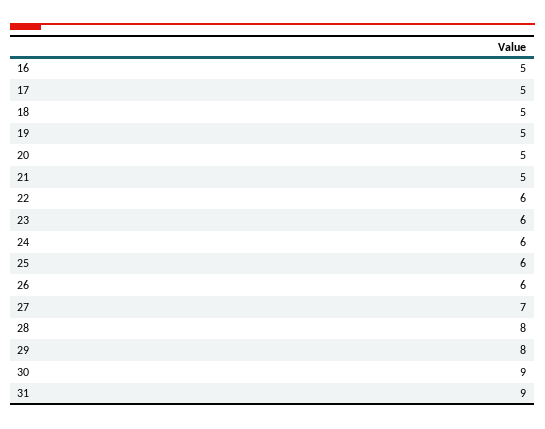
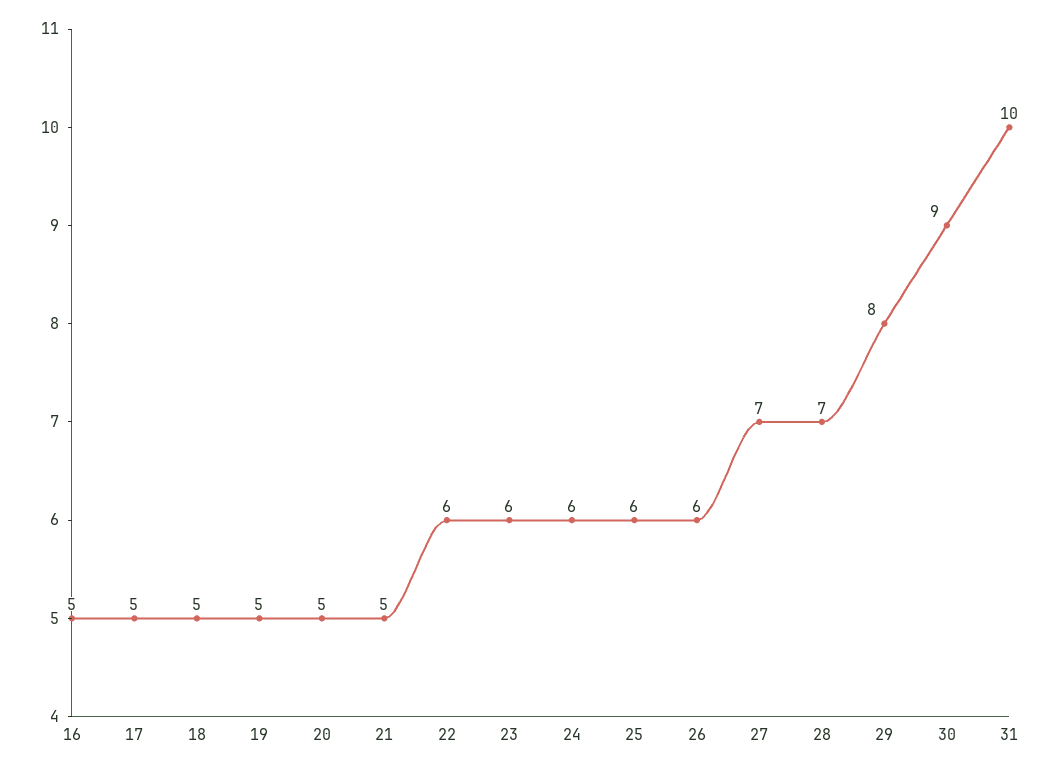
28: 8 -> 7
31: 9 -> 10

